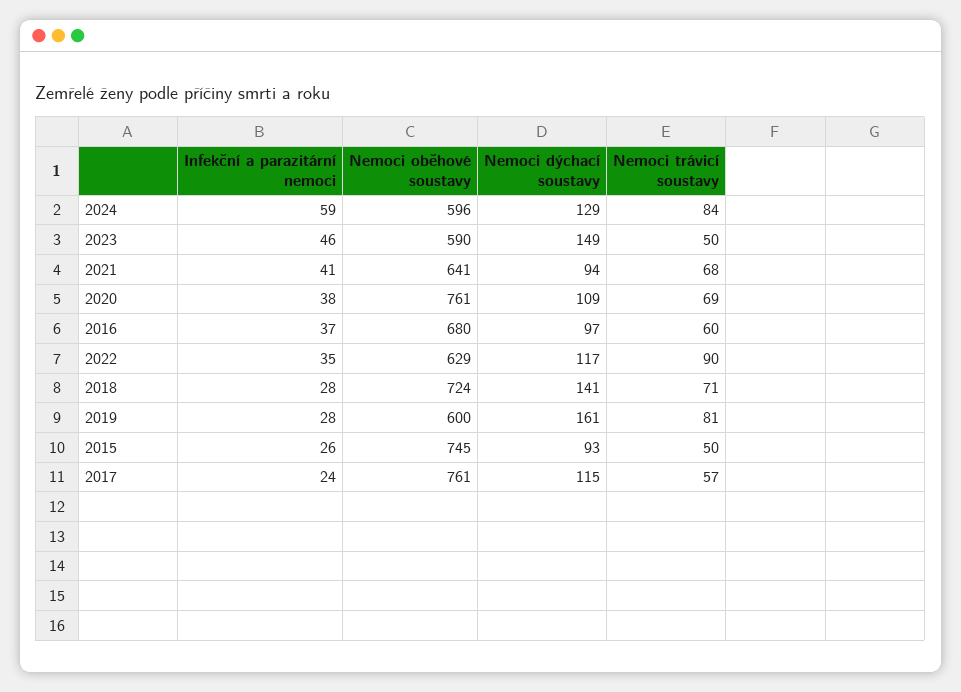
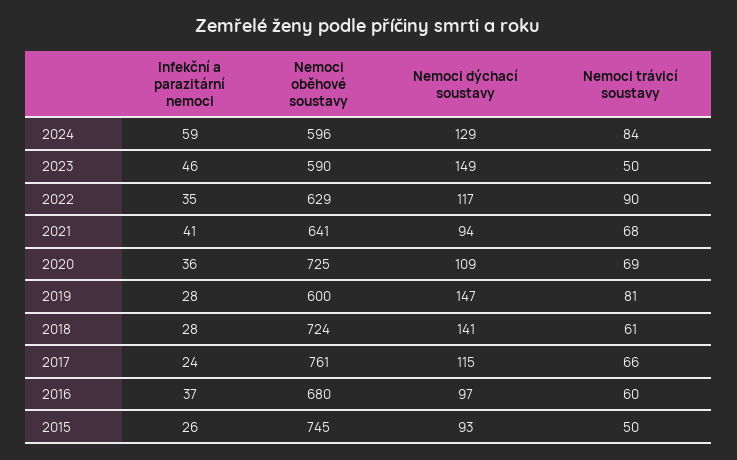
Infekční a parazitární nemoci, 2020: 38 -> 36
Nemoci oběhové soustavy, 2020: 761 -> 725
Nemoci trávicí soustavy, 2018: 71 -> 61
Nemoci dýchací soustavy, 2019: 161 -> 147
Nemoci trávicí soustavy, 2017: 57 -> 66

